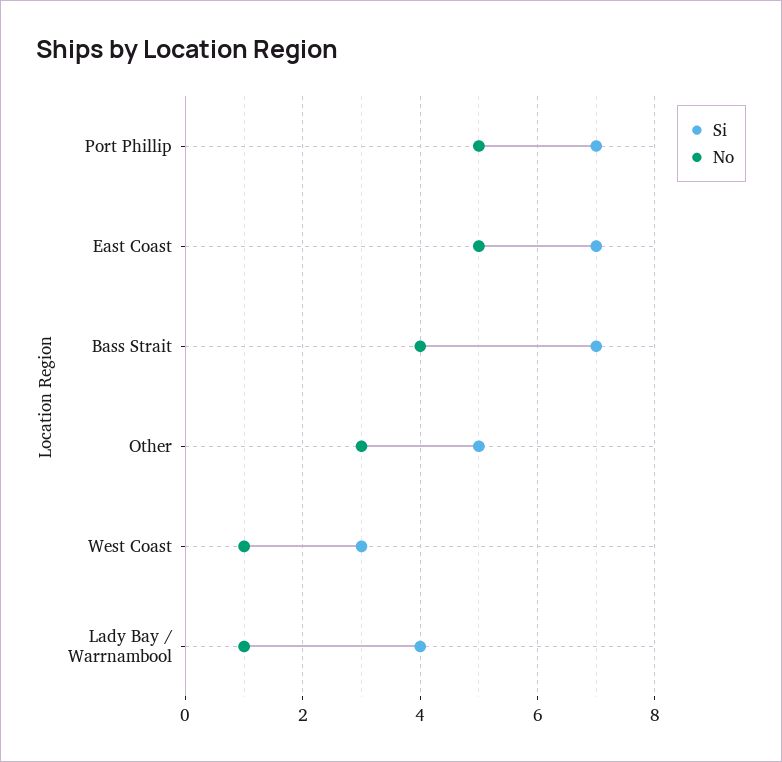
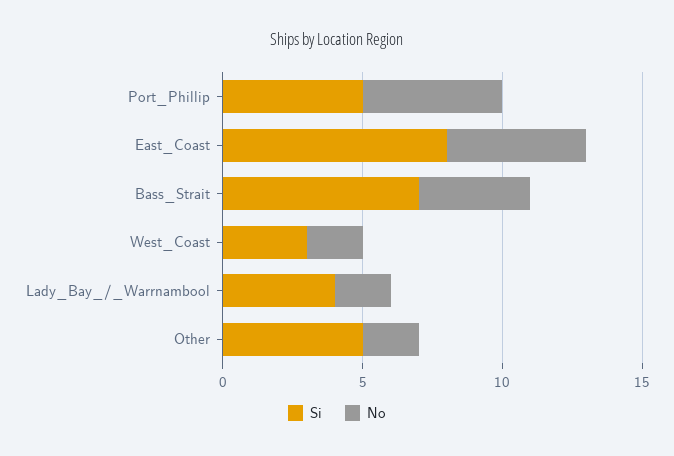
Si, Port Phillip: 7 -> 5
Si, East Coast: 7 -> 8
No, Other: 3 -> 2
No, West Coast: 1 -> 2
No, Lady Bay / Warrnambool: 1 -> 2

